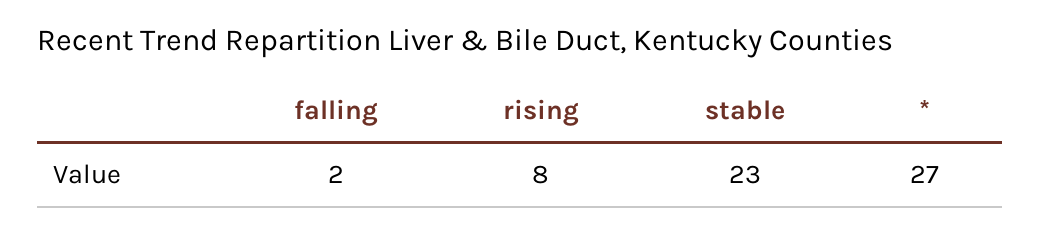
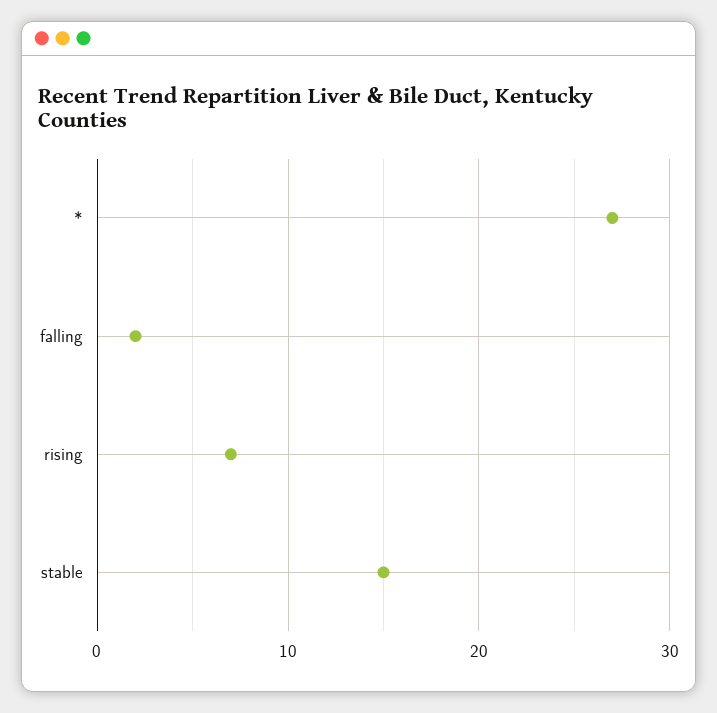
rising: 8 -> 7
stable: 23 -> 15

